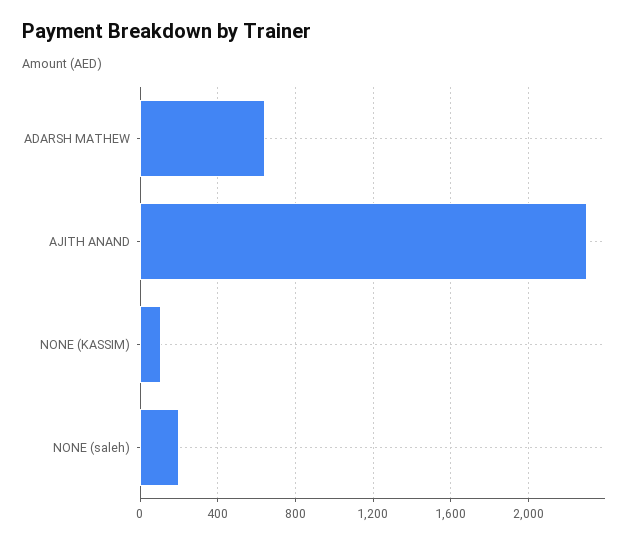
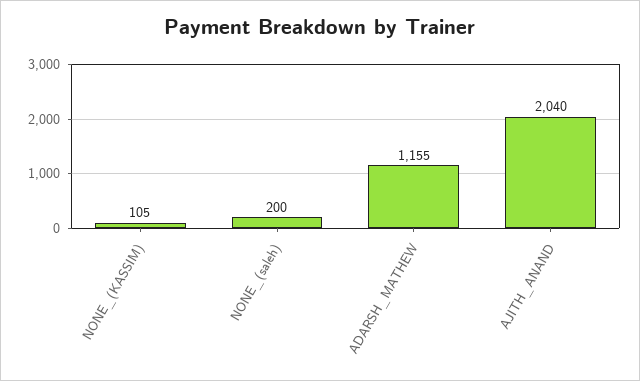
ADARSH MATHEW: 650 -> 1155
AJITH ANAND: 2300 -> 2040

